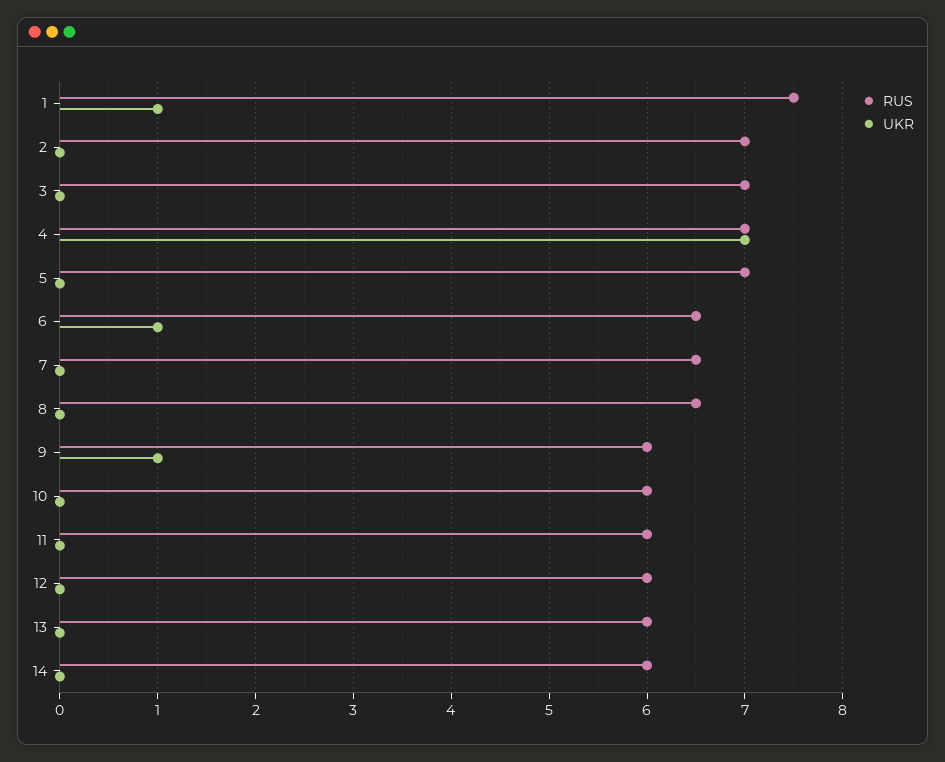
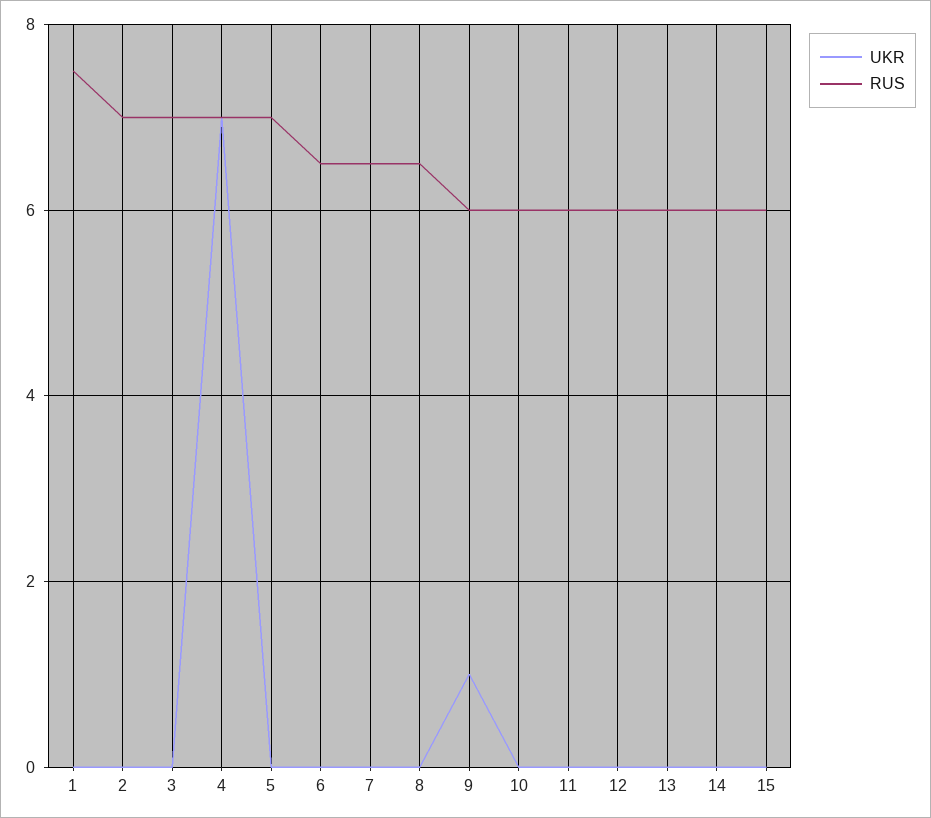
UKR, 1: 1 -> 0
UKR, 6: 1 -> 0
UKR, 15: none -> 0
RUS, 15: none -> 6

